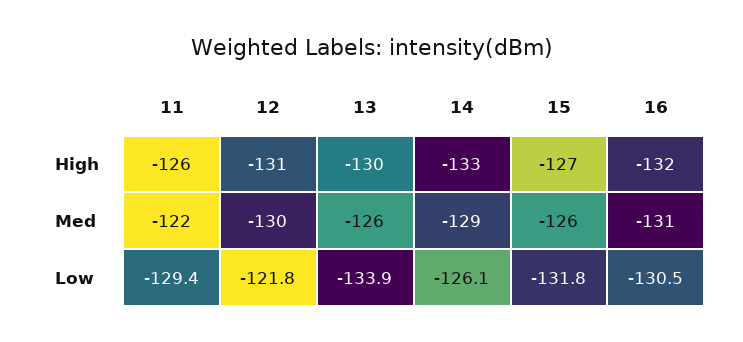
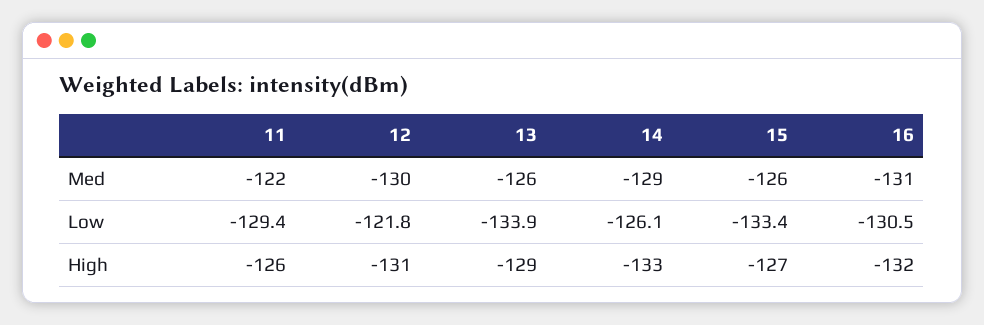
13, High: -130 -> -129
15, Low: -131.8 -> -133.4

